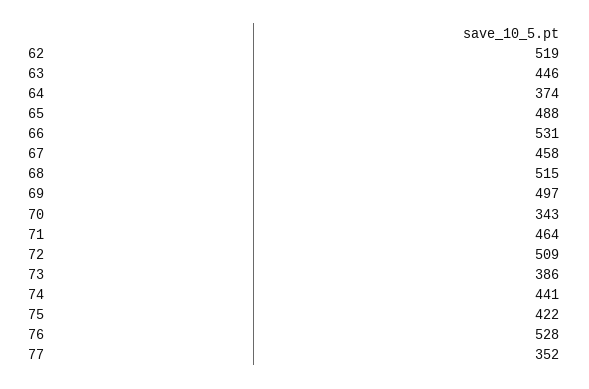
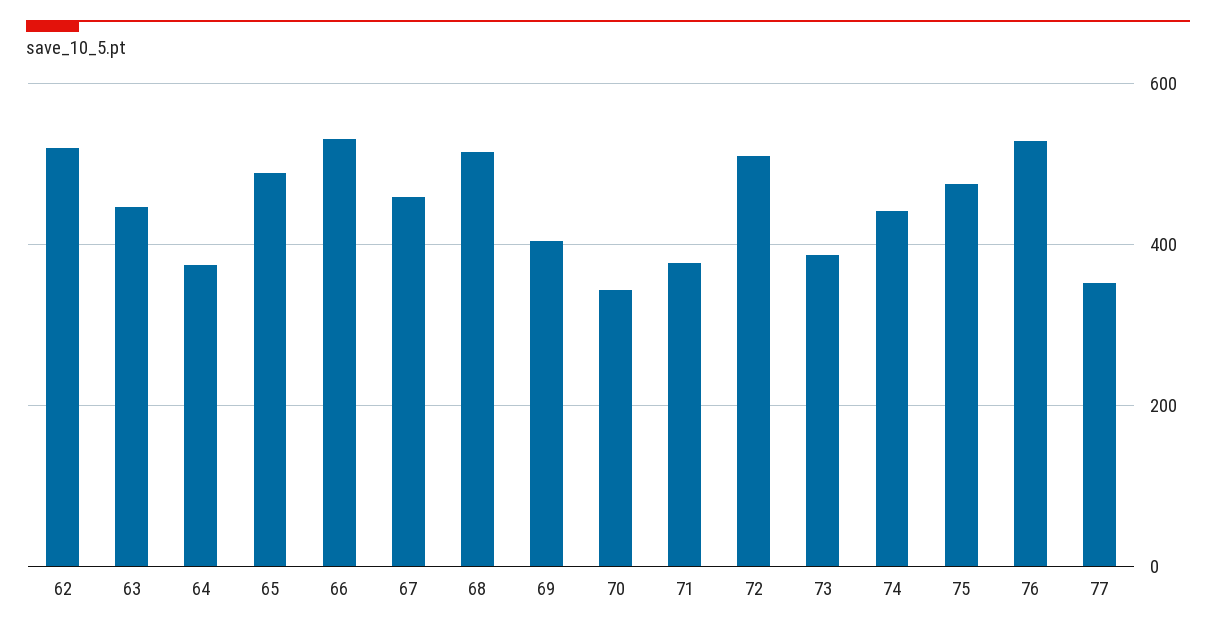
69: 497 -> 400
71: 464 -> 380
75: 422 -> 480

